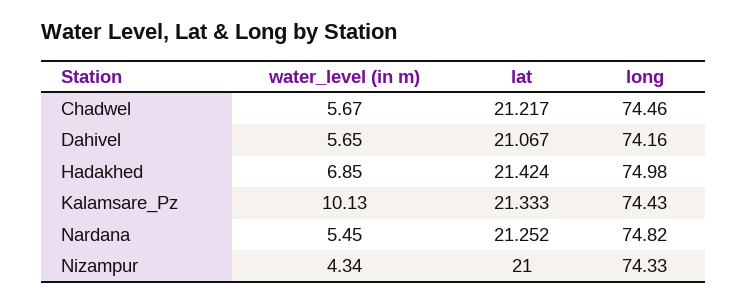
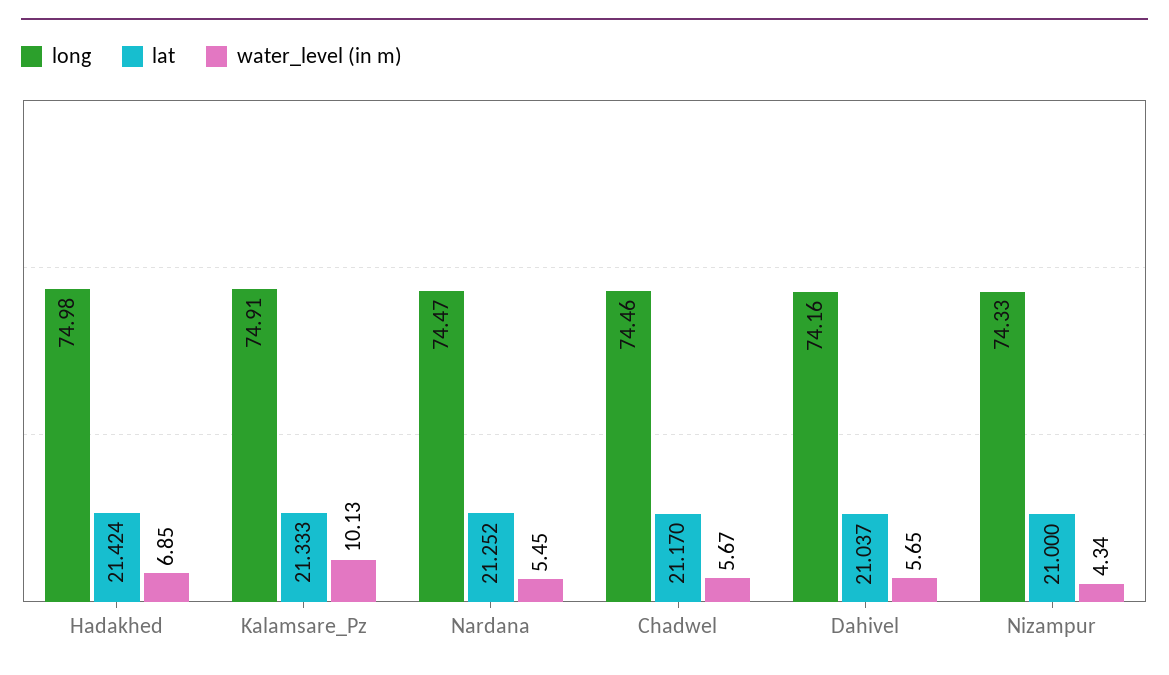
lat, Chadwel: 21.217 -> 21.17
lat, Dahivel: 21.067 -> 21.037
long, Kalamsare_Pz: 74.43 -> 74.91
long, Nardana: 74.82 -> 74.47

